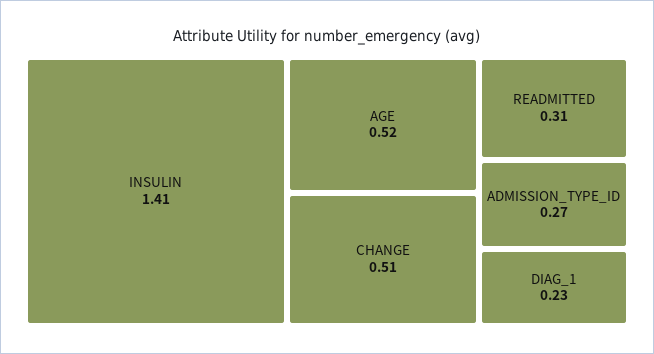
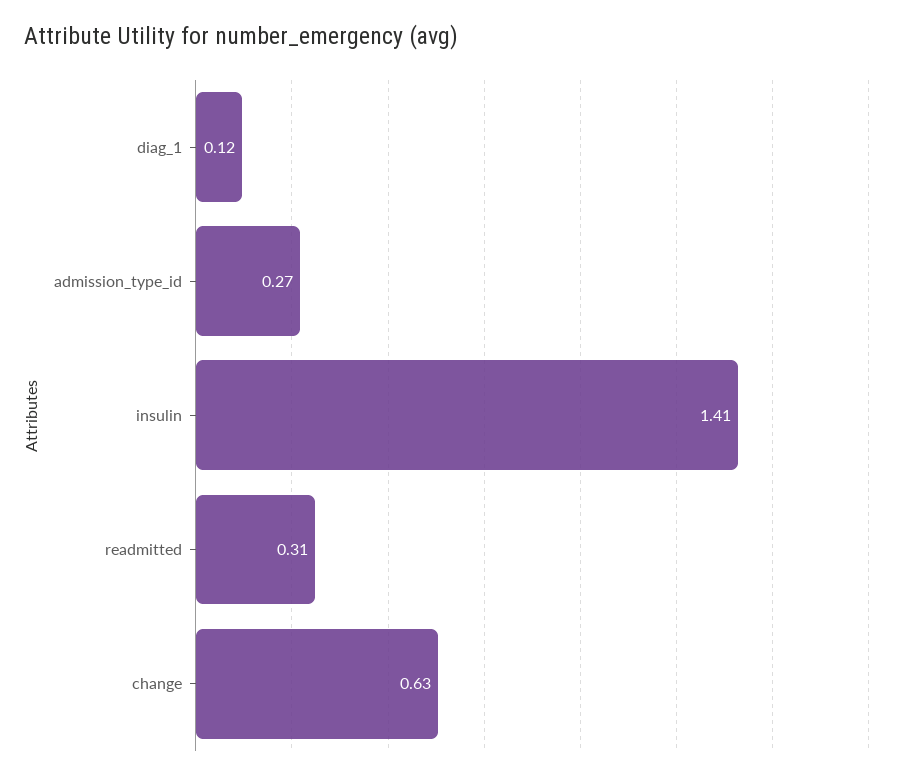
AGE: 0.52 -> none
CHANGE: 0.51 -> 0.63
DIAG_1: 0.23 -> 0.12

